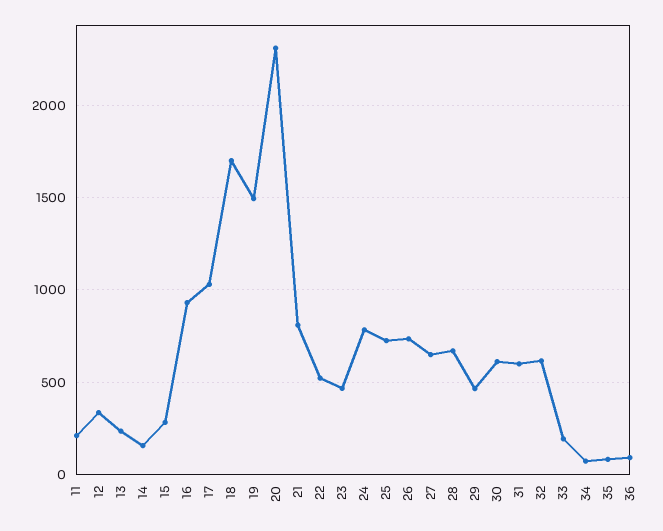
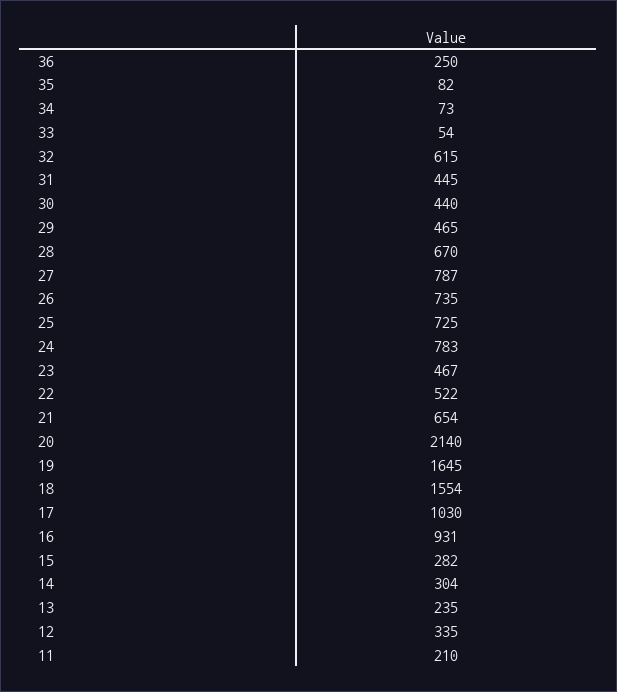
14: 150 -> 304
18: 1700 -> 1554
19: 1500 -> 1645
20: 2300 -> 2140
21: 800 -> 654
27: 650 -> 787
30: 600 -> 440
31: 600 -> 445
33: 200 -> 54
36: 100 -> 250

